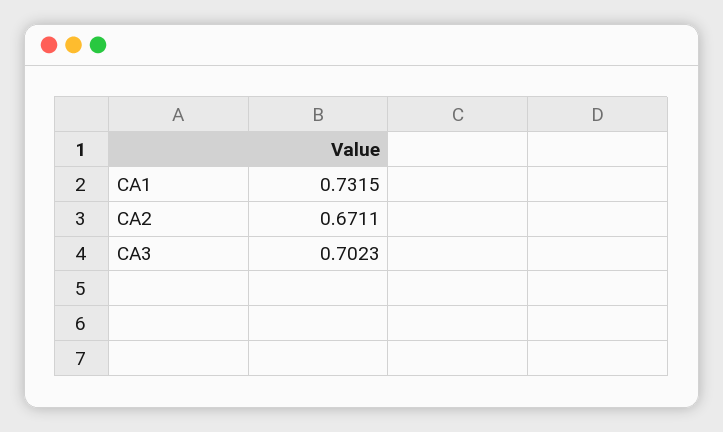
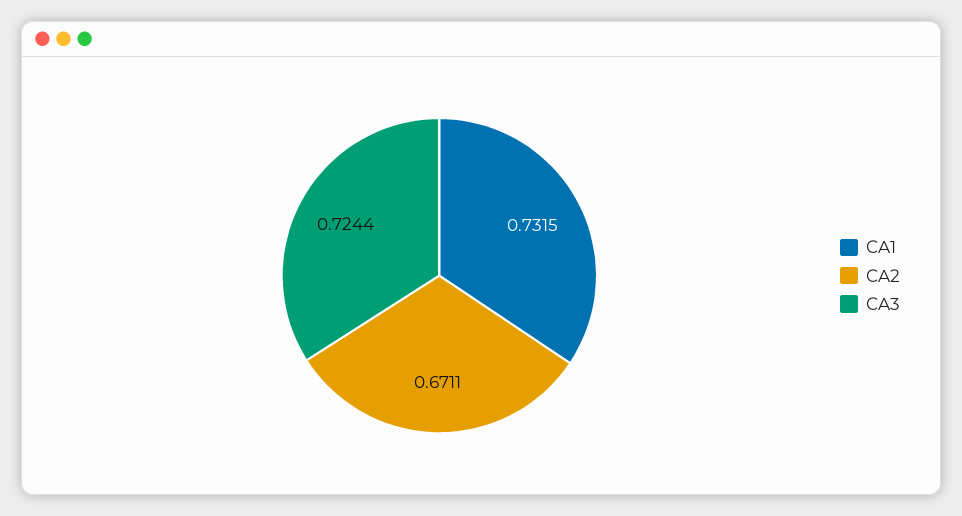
CA3: 0.7023 -> 0.7244

